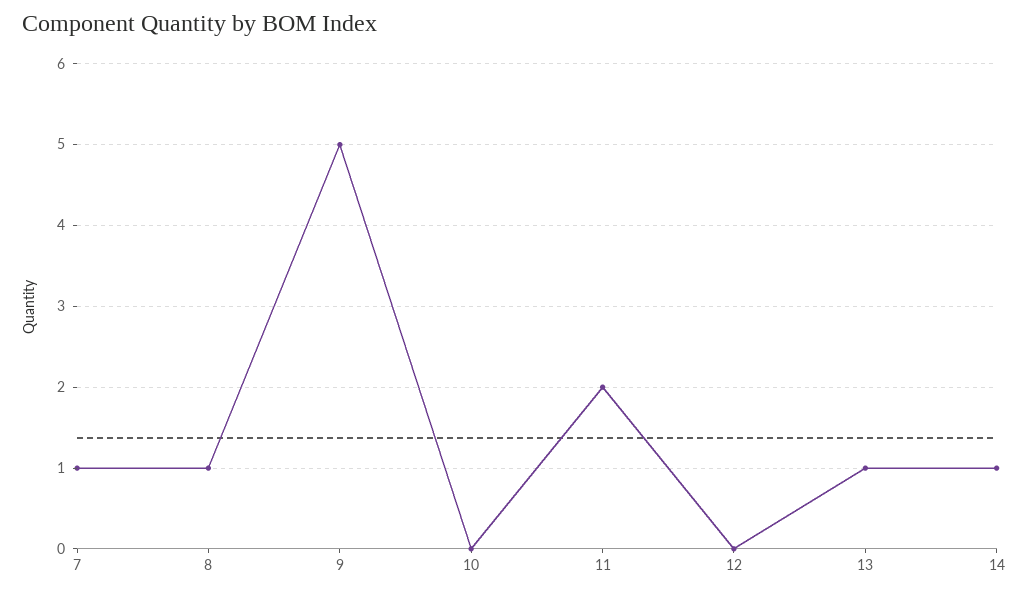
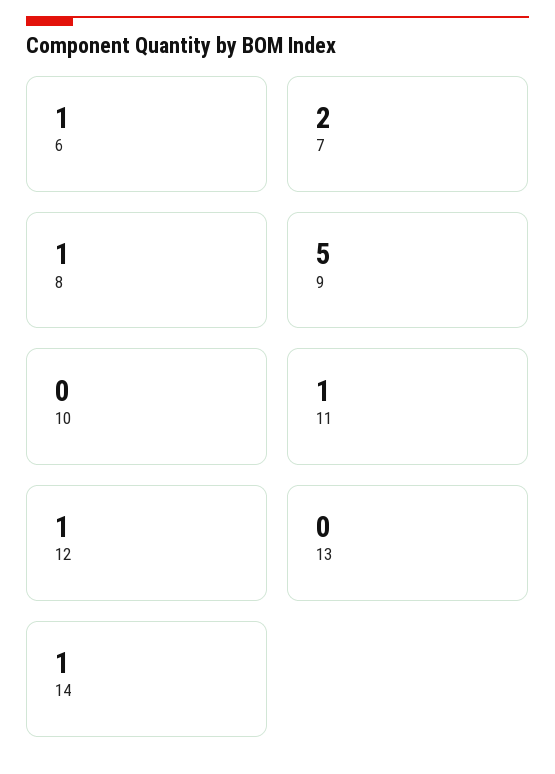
7: 1 -> 2
11: 2 -> 1
12: 0 -> 1
13: 1 -> 0
6: none -> 1

